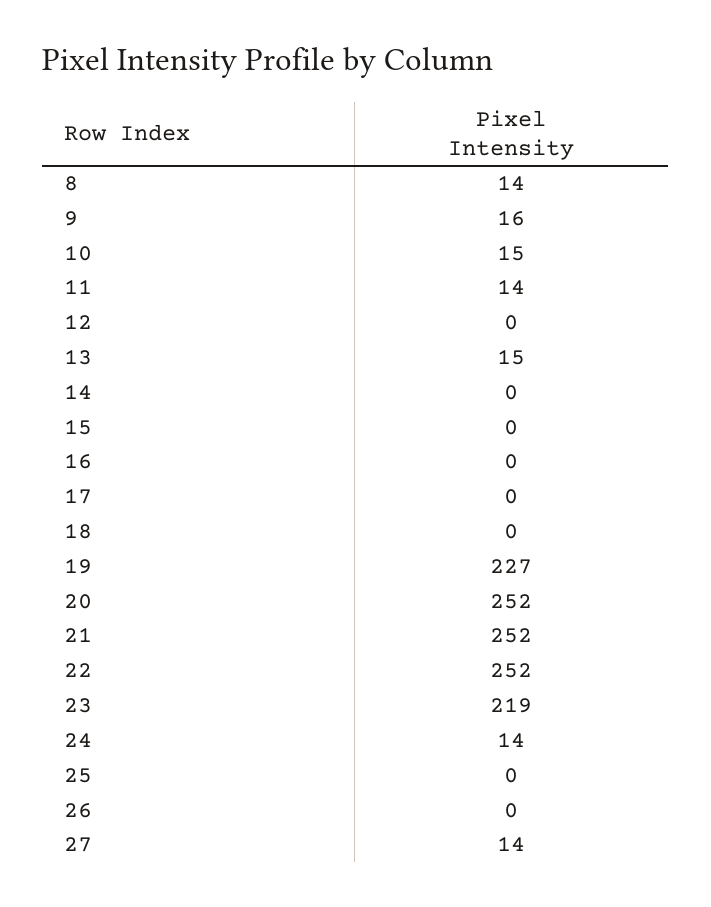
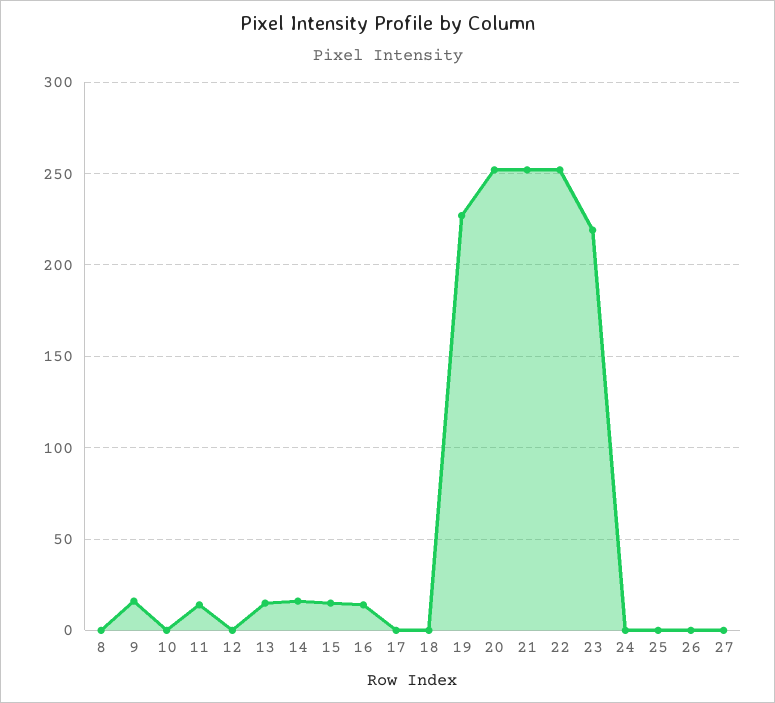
8: 14 -> 0
10: 15 -> 0
14: 0 -> 15
15: 0 -> 15
16: 0 -> 15
24: 14 -> 0
27: 14 -> 0

